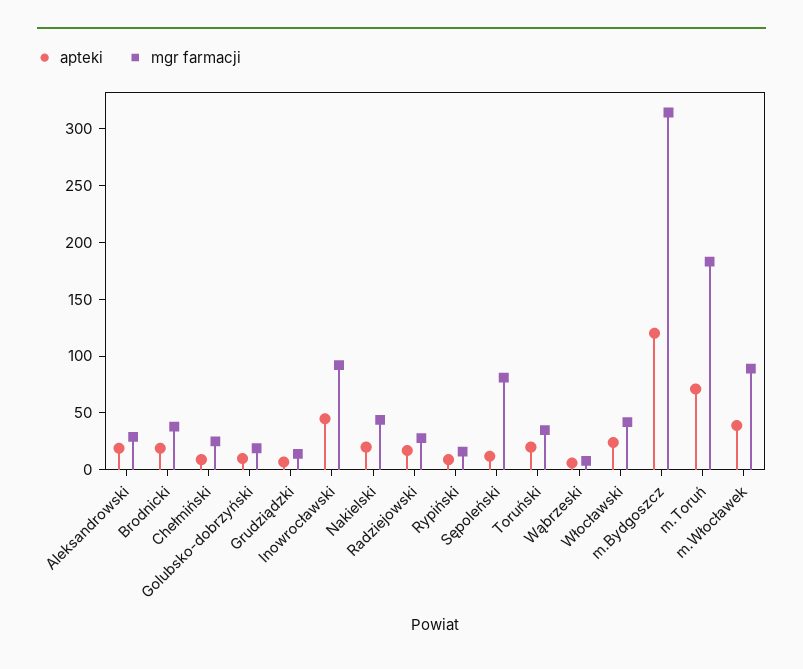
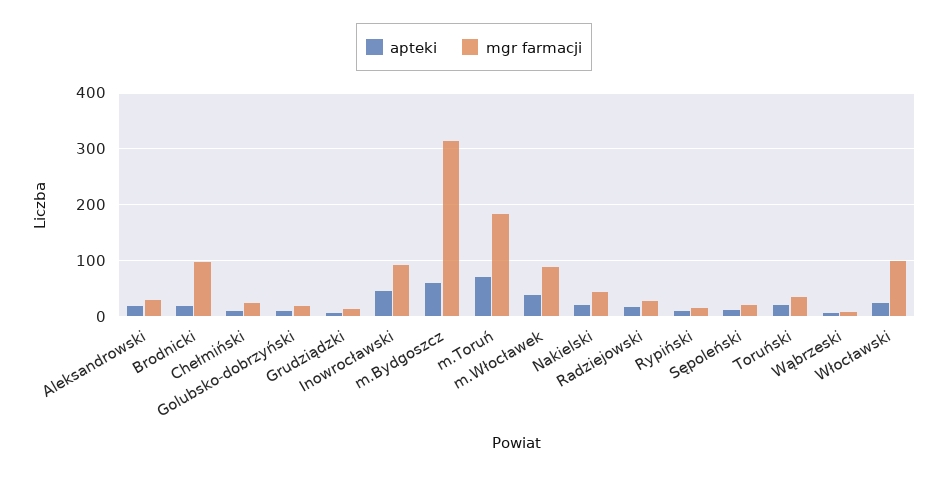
mgr farmacji, Brodnicki: 40 -> 100
mgr farmacji, Sępoleński: 80 -> 20
mgr farmacji, Włocławski: 40 -> 100
apteki, m.Bydgoszcz: 120 -> 60

